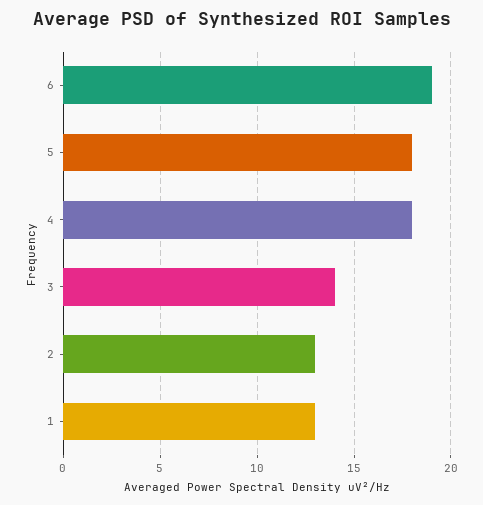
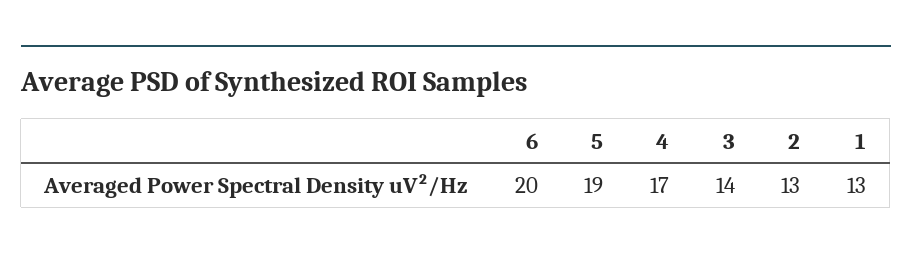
6: 19 -> 20
5: 18 -> 19
4: 18 -> 17

